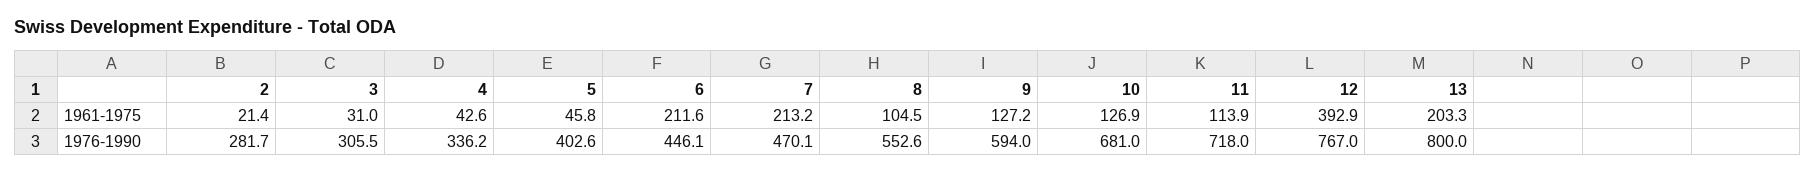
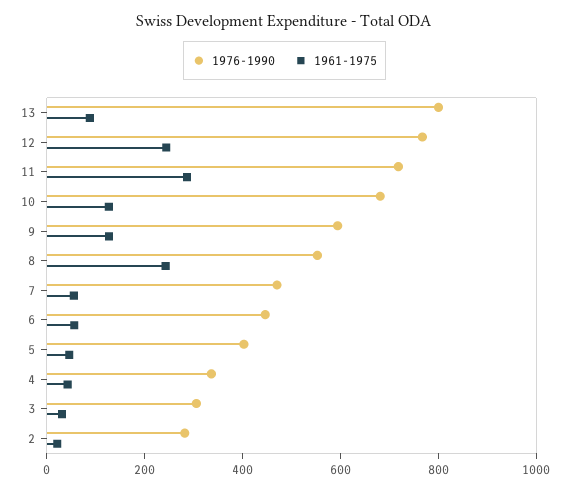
1961-1975, 6: 211.6 -> 50
1961-1975, 7: 213.2 -> 50
1961-1975, 8: 104.5 -> 250
1961-1975, 11: 113.9 -> 300
1961-1975, 12: 392.9 -> 250
1961-1975, 13: 203.3 -> 100

